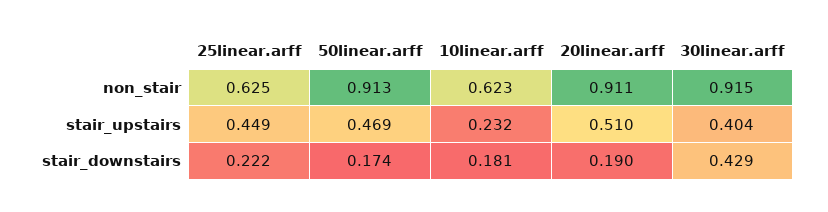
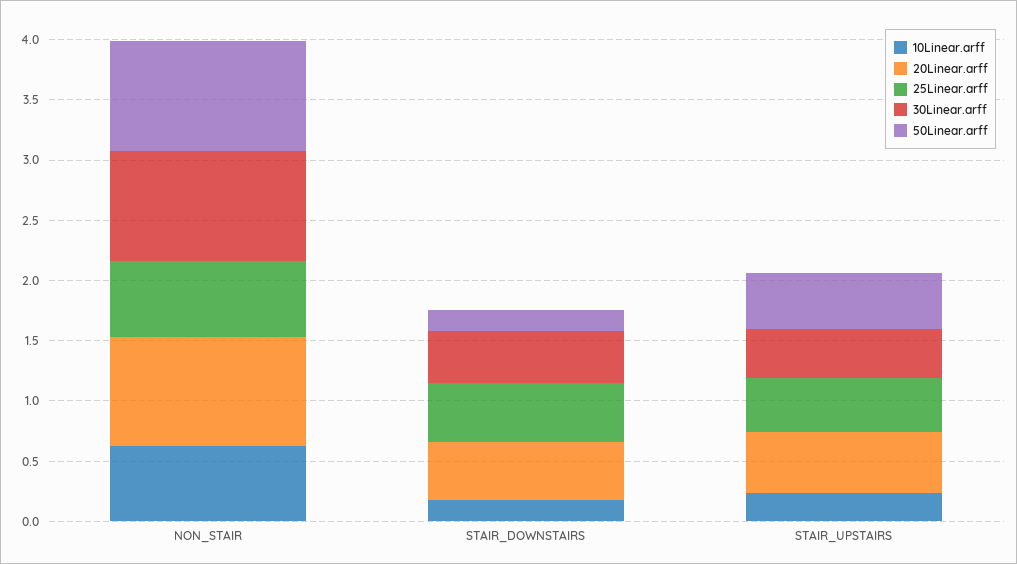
25linear.arff, stair_downstairs: 0.222 -> 0.5
20linear.arff, stair_downstairs: 0.19 -> 0.5

